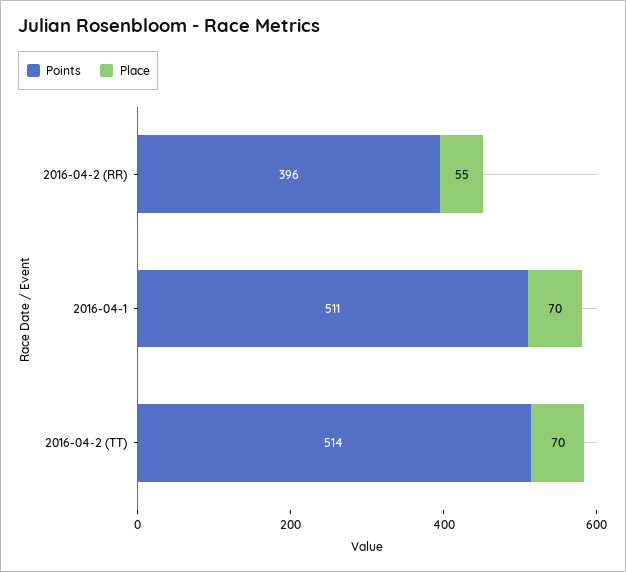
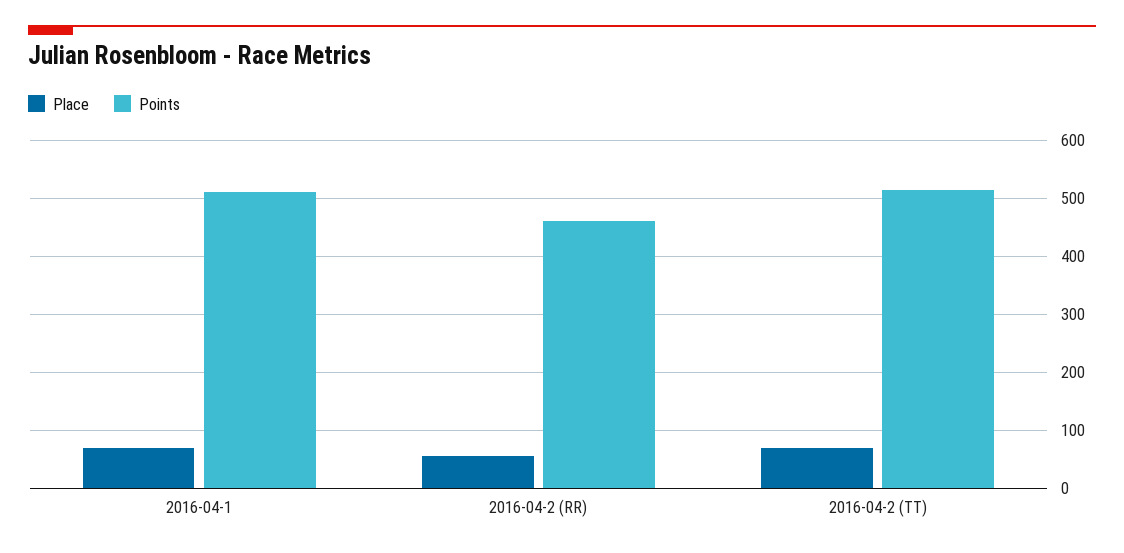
Points, 2016-04-2 (RR): 396 -> 460

